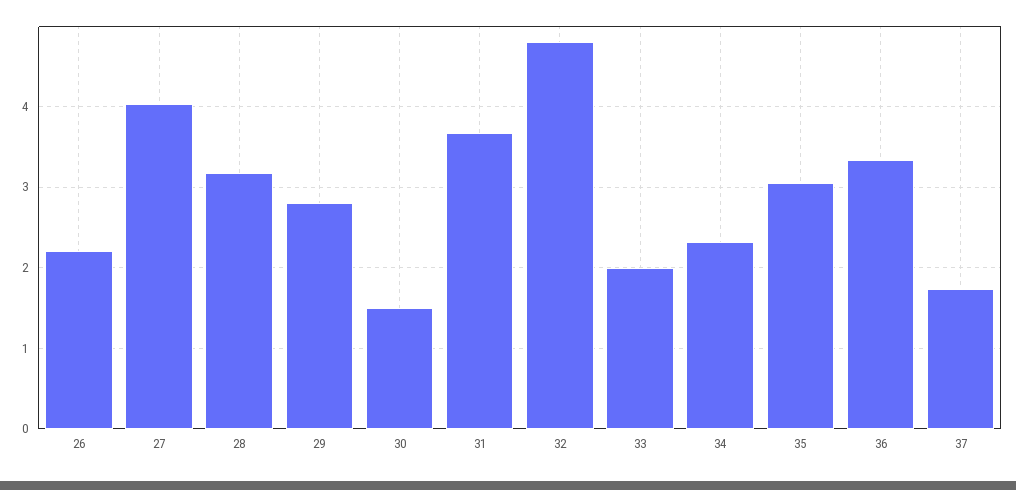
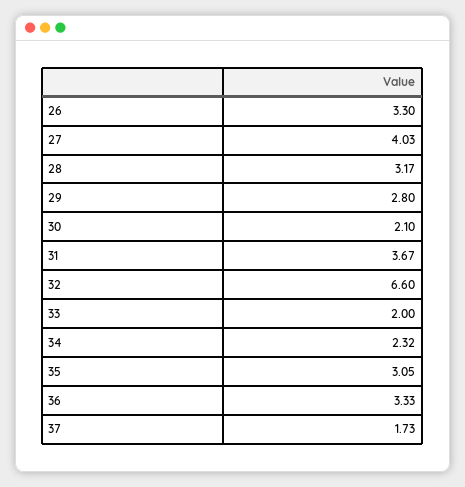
26: 2.2 -> 3.3
30: 1.5 -> 2.1
32: 4.8 -> 6.6

